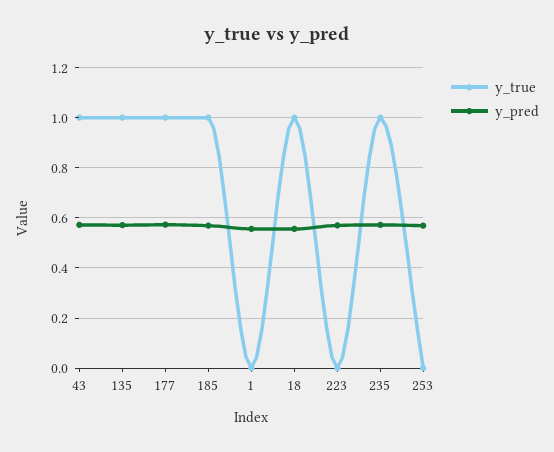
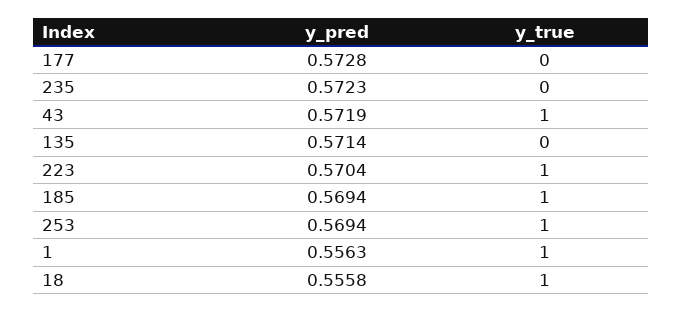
y_true, 135: 1 -> 0
y_true, 177: 1 -> 0
y_true, 1: 0 -> 1
y_true, 223: 0 -> 1
y_true, 235: 1 -> 0
y_true, 253: 0 -> 1

